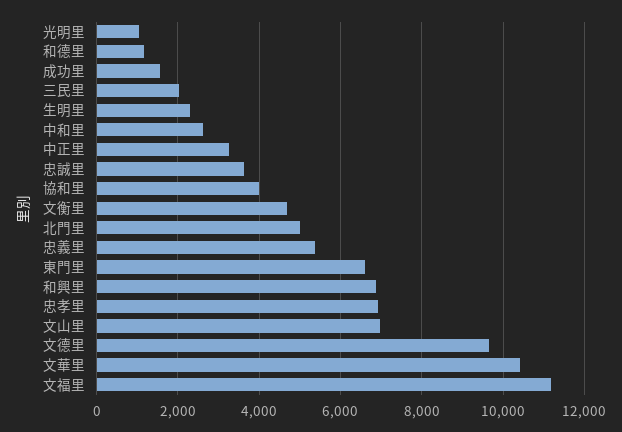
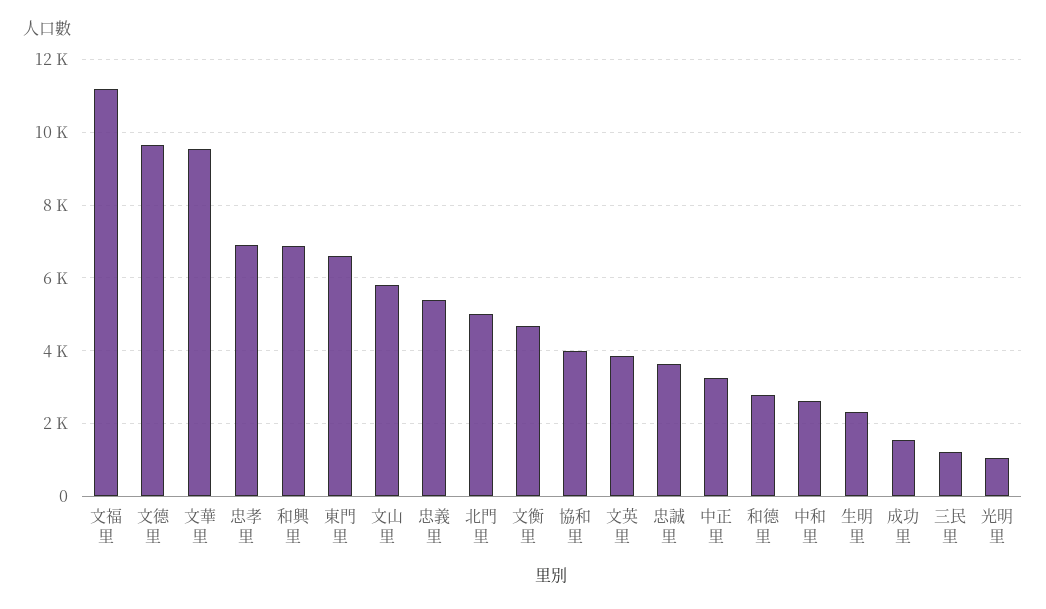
和德里: 1200 -> 2800
三民里: 2000 -> 1200
文山里: 7000 -> 5800
文華里: 10400 -> 9600
文英里: none -> 3800

